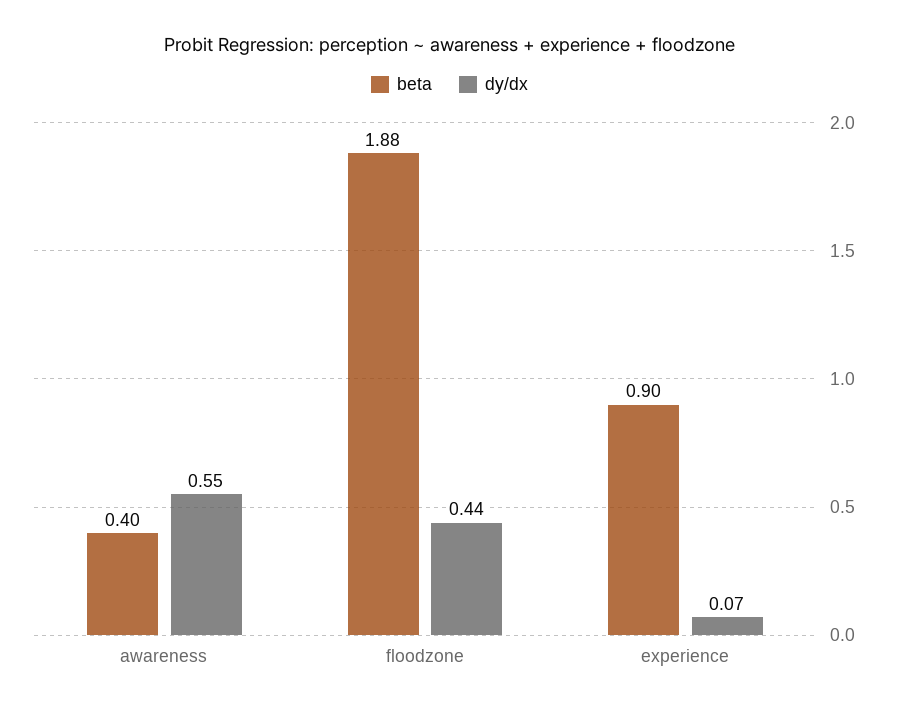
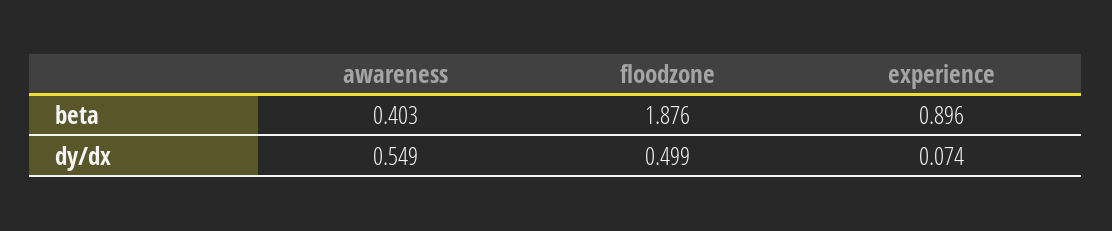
dy/dx, floodzone: 0.44 -> 0.499

